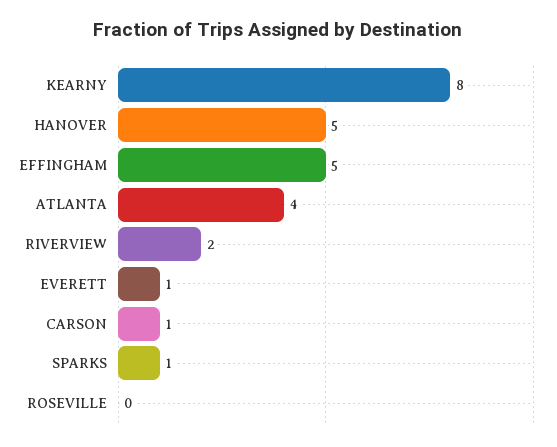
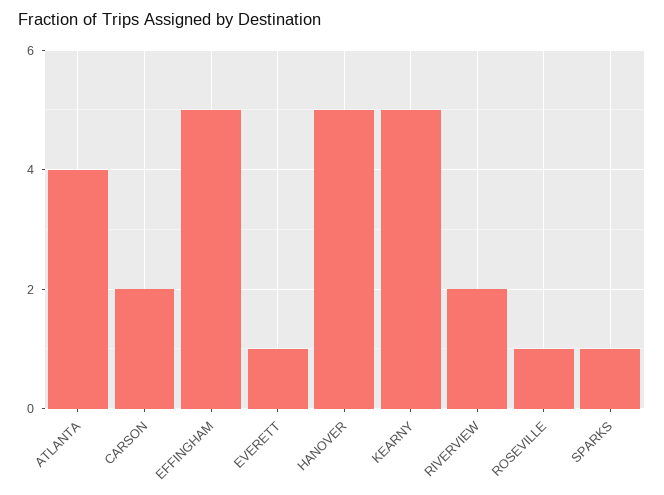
KEARNY: 8 -> 5
CARSON: 1 -> 2
ROSEVILLE: 0 -> 1

